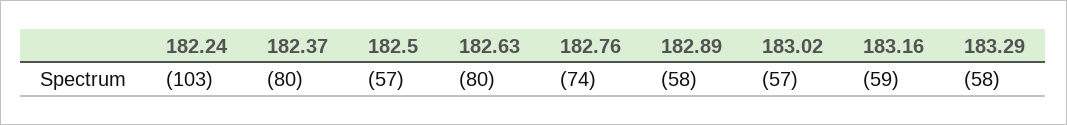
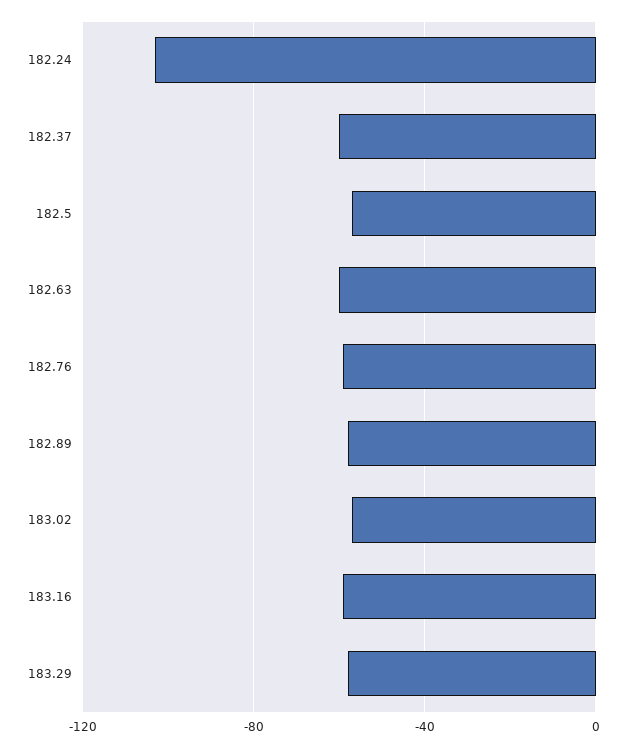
182.37: -80 -> -60
182.63: -80 -> -60
182.76: -74 -> -60

